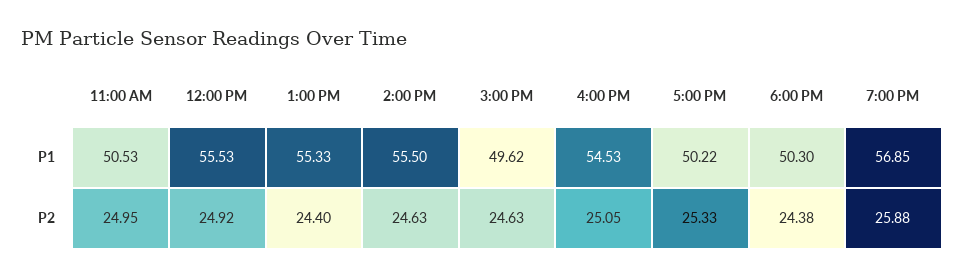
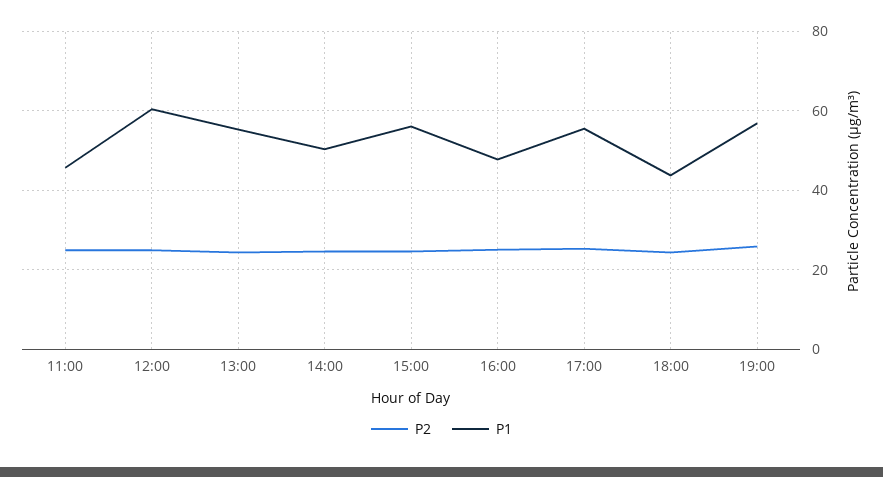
P1, 11:00 AM: 50.53 -> 46
P1, 12:00 PM: 55.53 -> 60
P1, 2:00 PM: 55.5 -> 50
P1, 3:00 PM: 49.62 -> 56
P1, 4:00 PM: 54.53 -> 48
P1, 5:00 PM: 50.22 -> 56
P1, 6:00 PM: 50.3 -> 44

